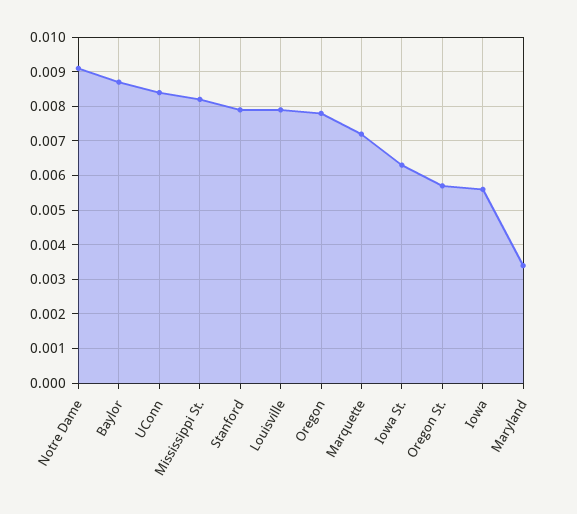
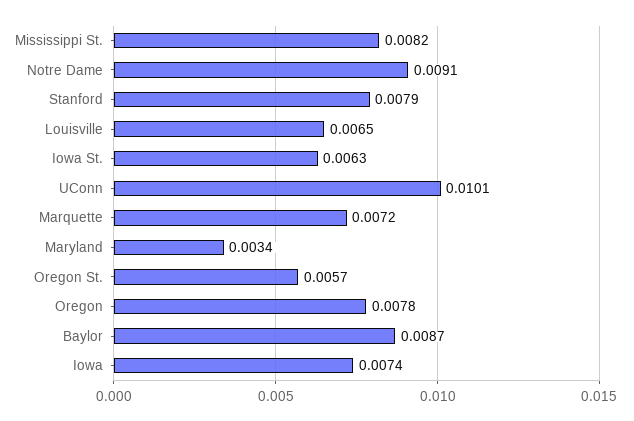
UConn: 0.0085 -> 0.0101
Louisville: 0.008 -> 0.0065
Iowa: 0.0055 -> 0.0074

